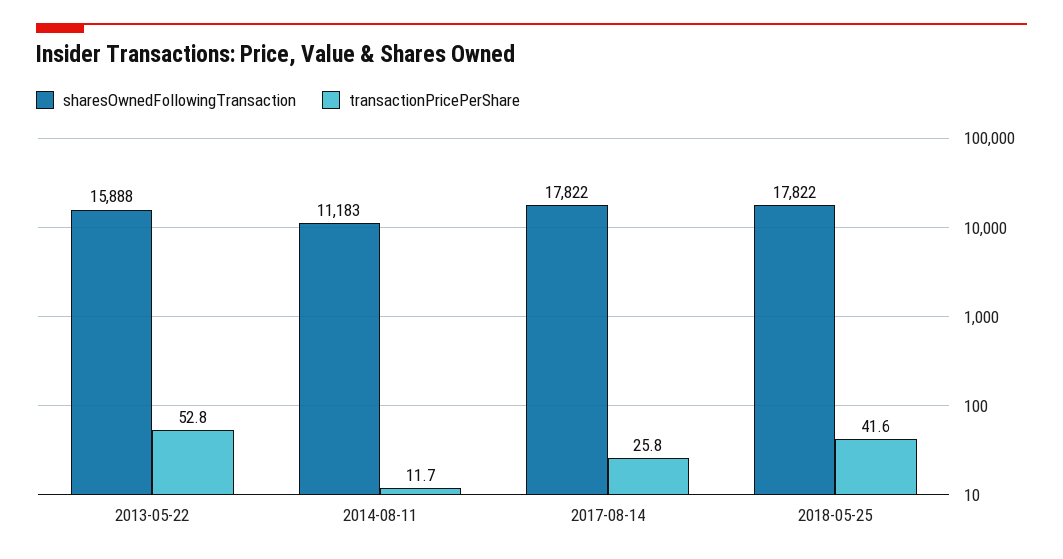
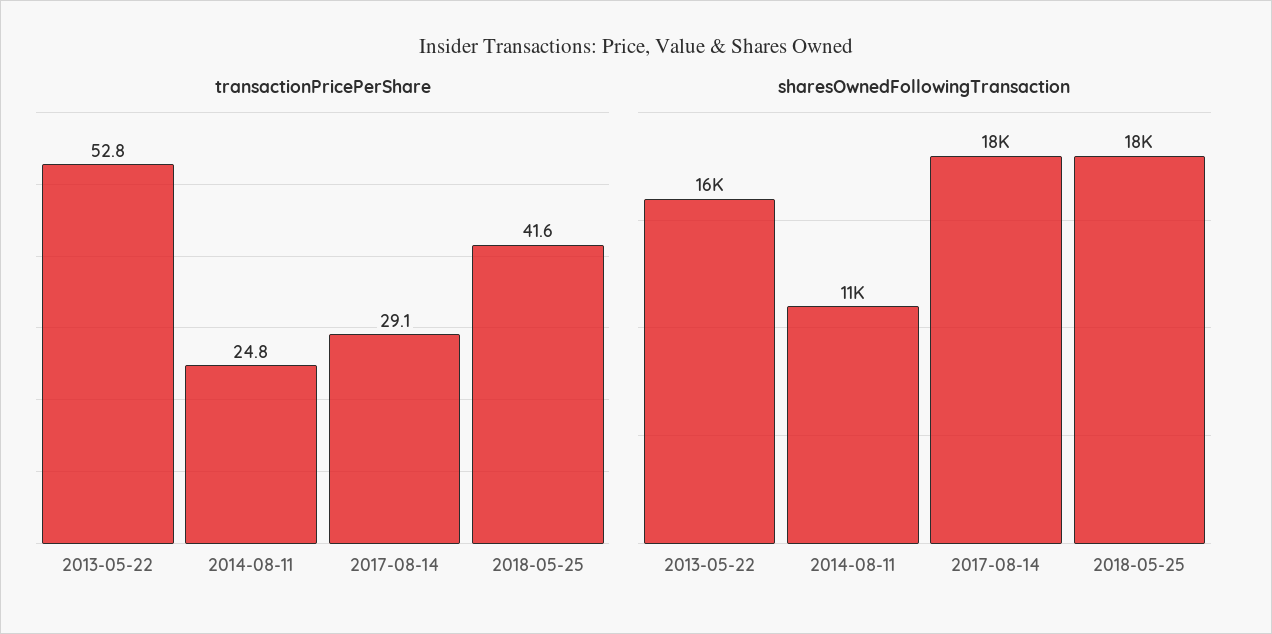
transactionPricePerShare, 2014-08-11: 11.7 -> 24.8
transactionPricePerShare, 2017-08-14: 25.8 -> 29.1

